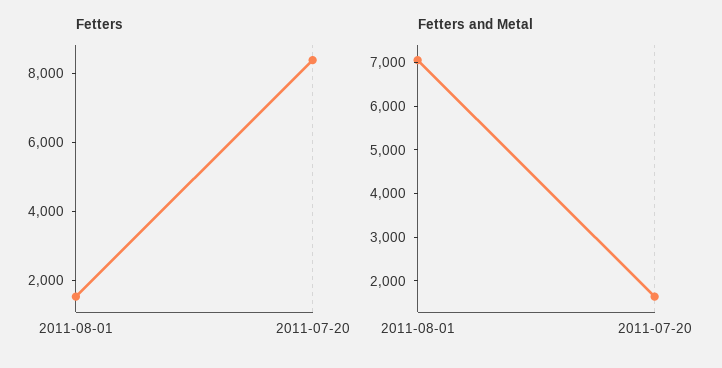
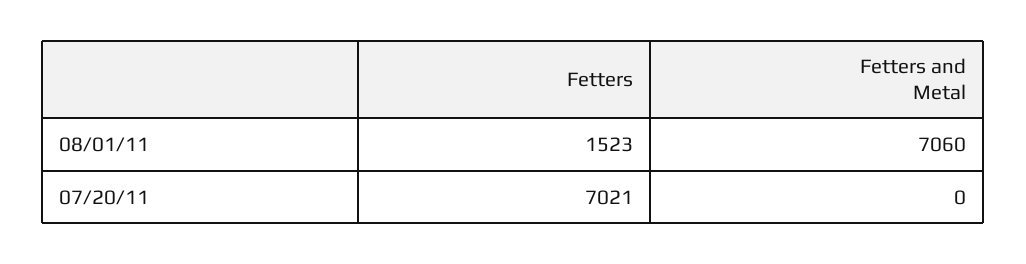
Fetters, 2011-07-20: 8500 -> 7021
Fetters and Metal, 2011-07-20: 1600 -> 0

